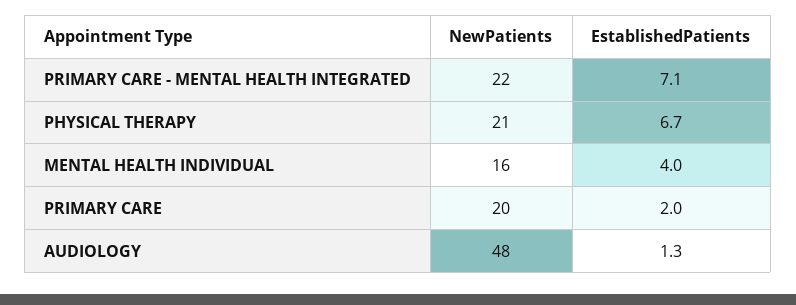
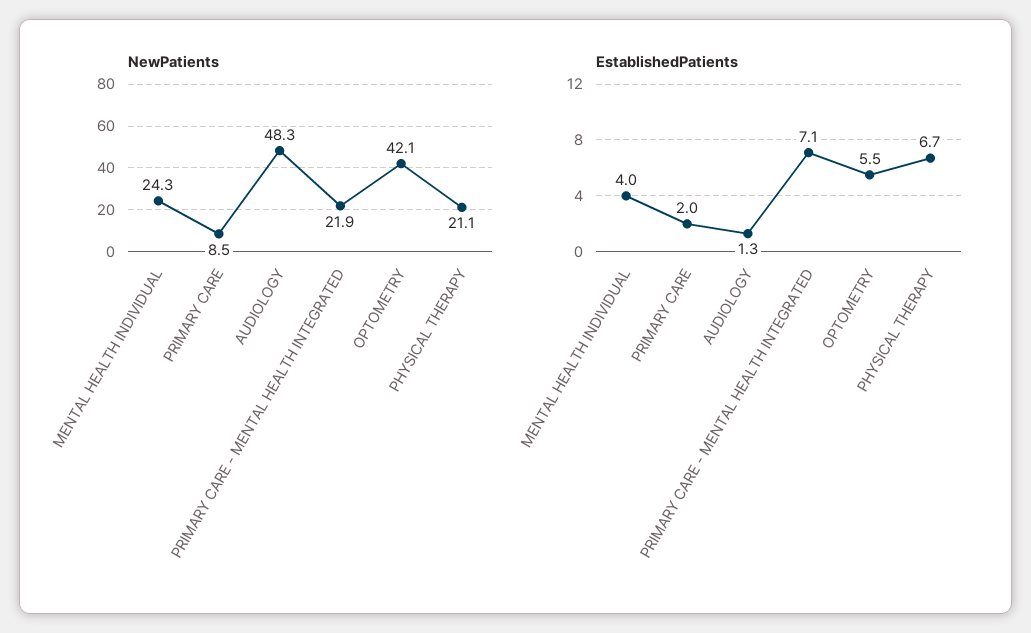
NewPatients, MENTAL HEALTH INDIVIDUAL: 16 -> 24.3
NewPatients, PRIMARY CARE: 20 -> 8.5
NewPatients, OPTOMETRY: none -> 42.1
EstablishedPatients, OPTOMETRY: none -> 5.5

